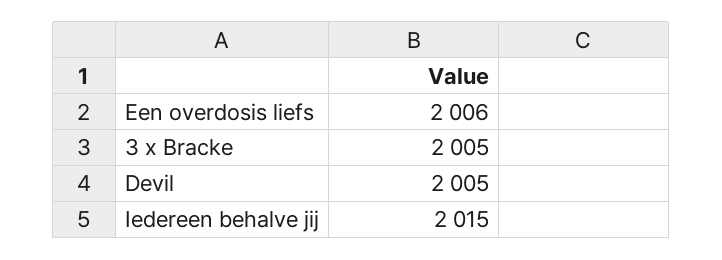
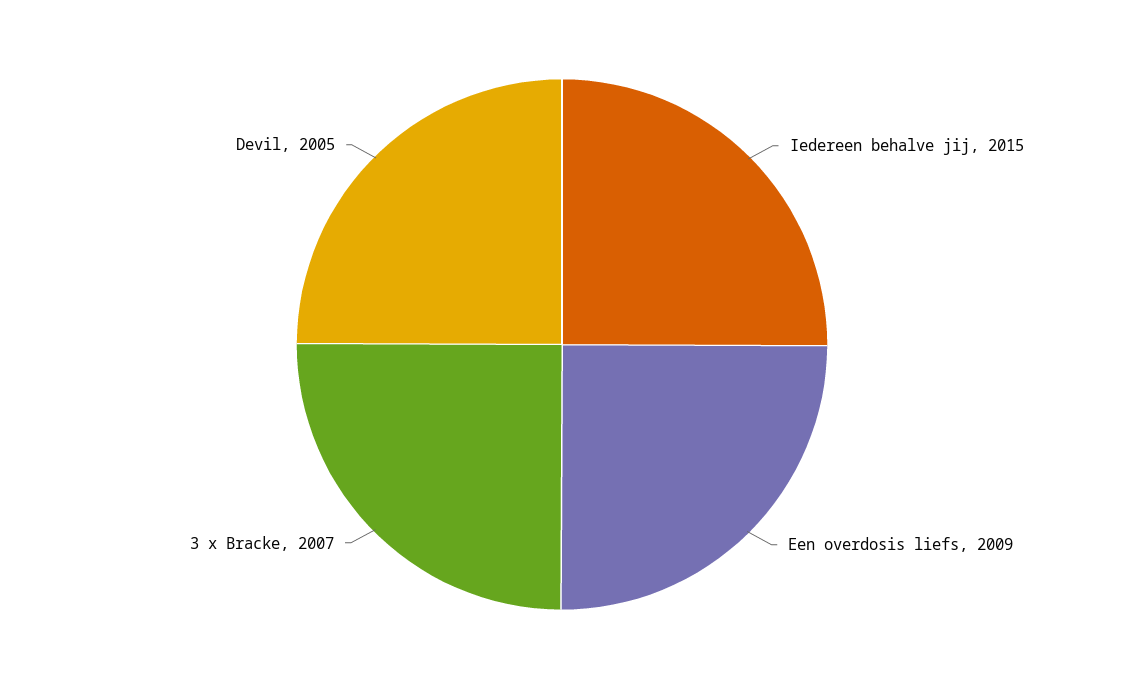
Een overdosis liefs: 2006 -> 2009
3 x Bracke: 2005 -> 2007

